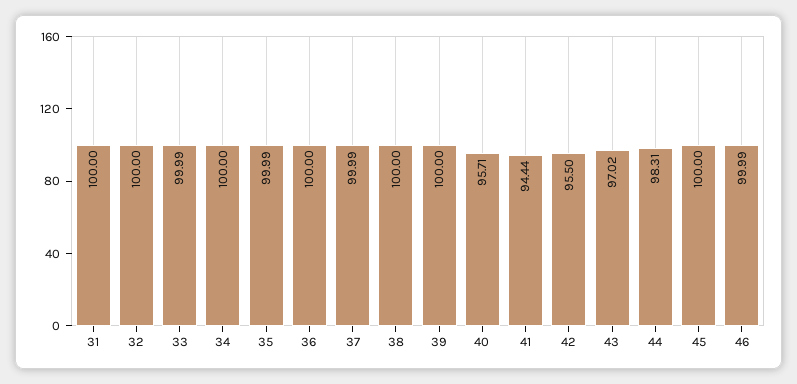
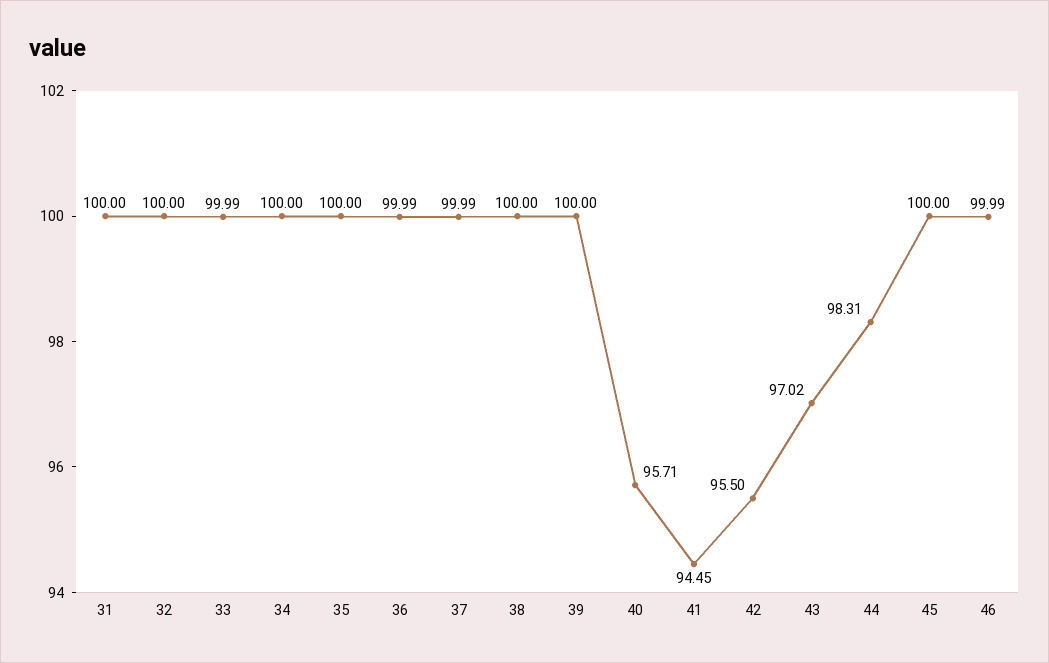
35: 99.99 -> 100
36: 100 -> 99.99
41: 94.44 -> 94.45

